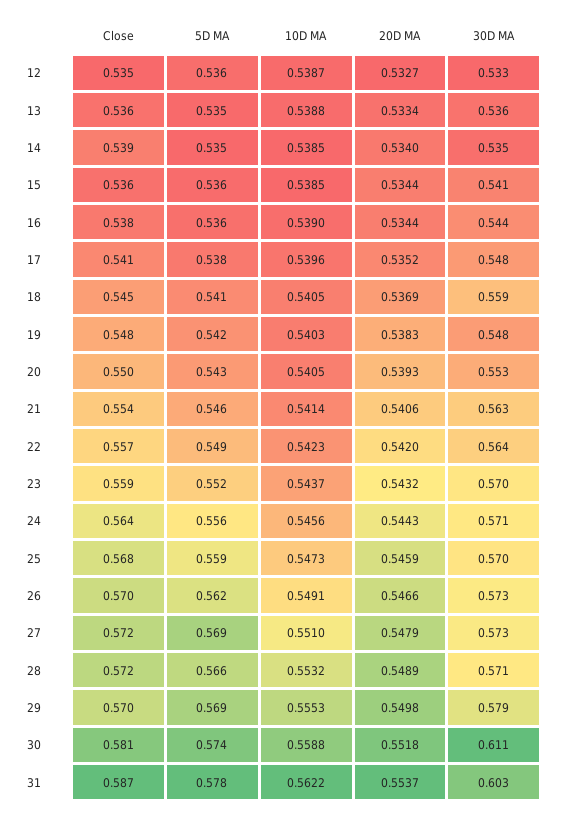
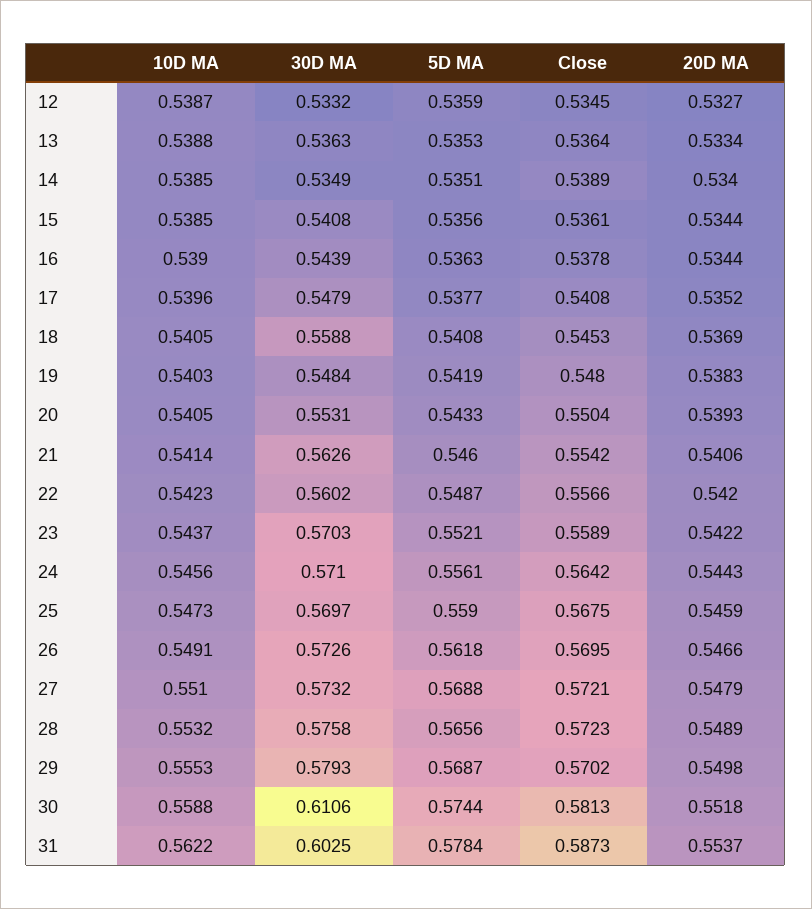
30D MA, 22: 0.564 -> 0.5602
20D MA, 23: 0.5432 -> 0.5422
30D MA, 28: 0.571 -> 0.5758

